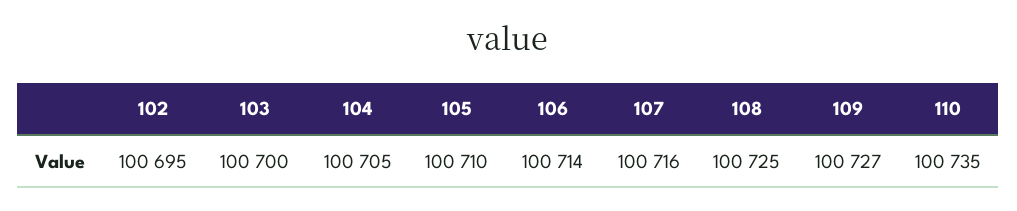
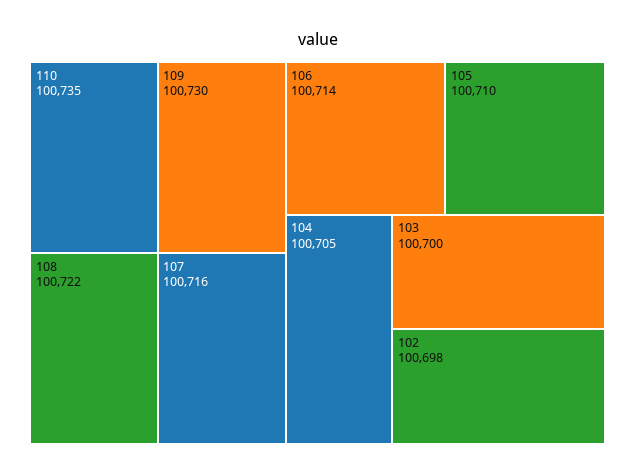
102: 100695 -> 100698
108: 100725 -> 100722
109: 100727 -> 100730

